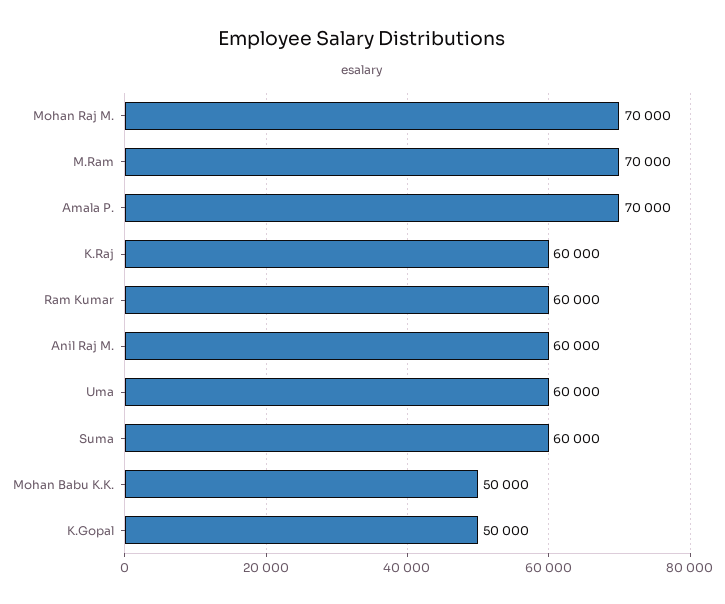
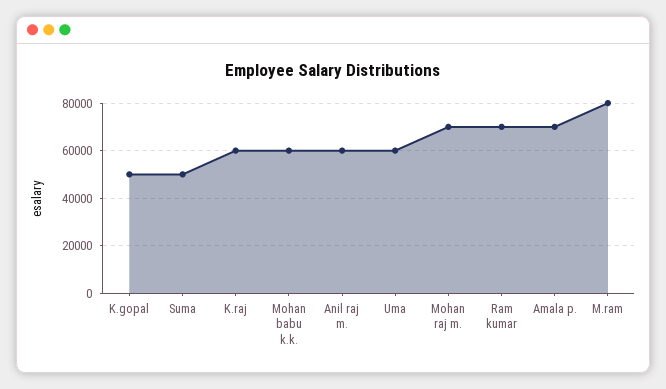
M.Ram: 70000 -> 80000
Ram Kumar: 60000 -> 70000
Suma: 60000 -> 50000
Mohan Babu K.K.: 50000 -> 60000

